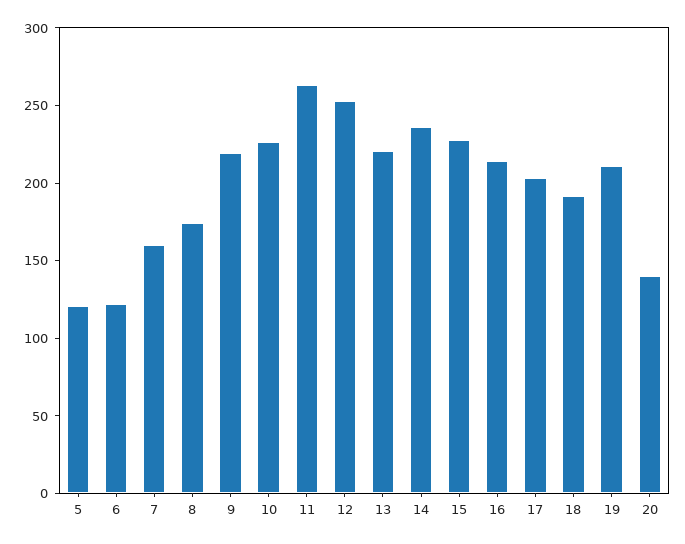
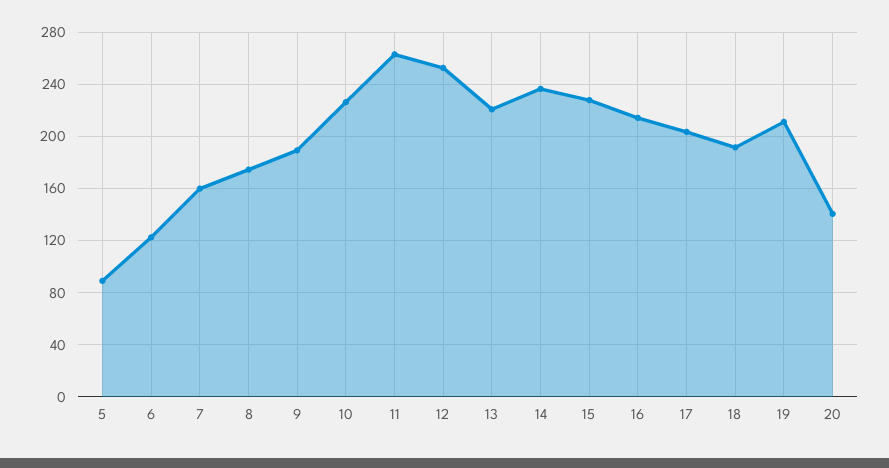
5: 120 -> 90
9: 220 -> 190

